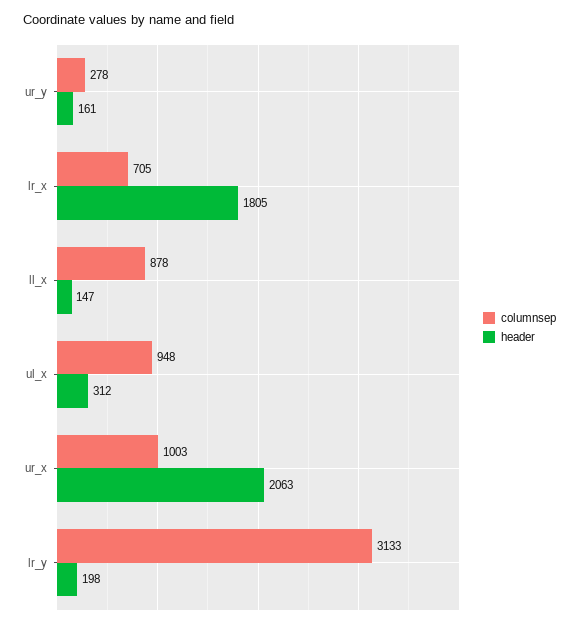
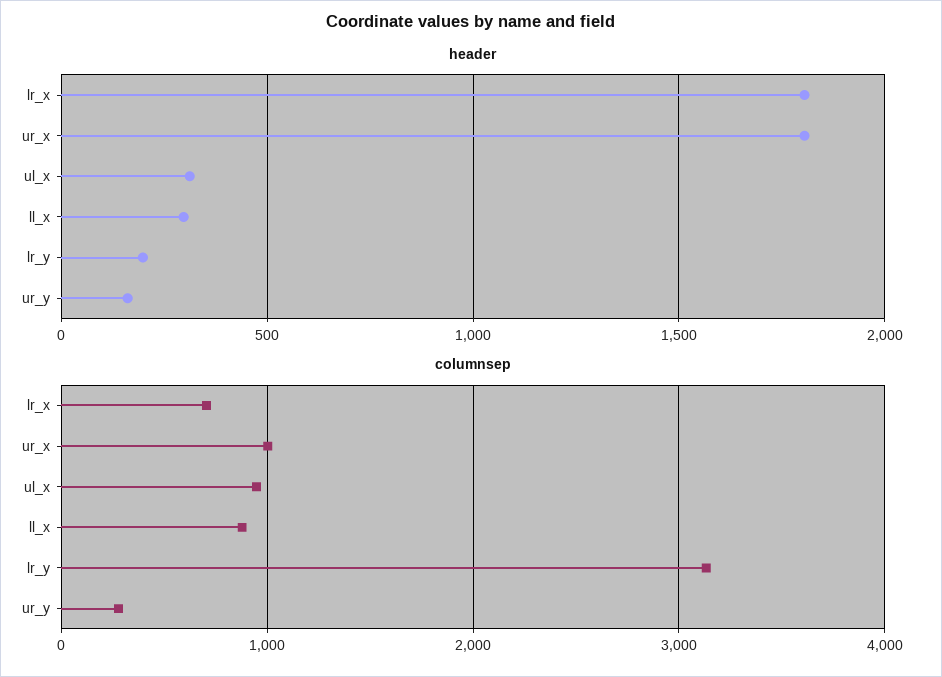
header, ll_x: 147 -> 300
header, ur_x: 2063 -> 1800

